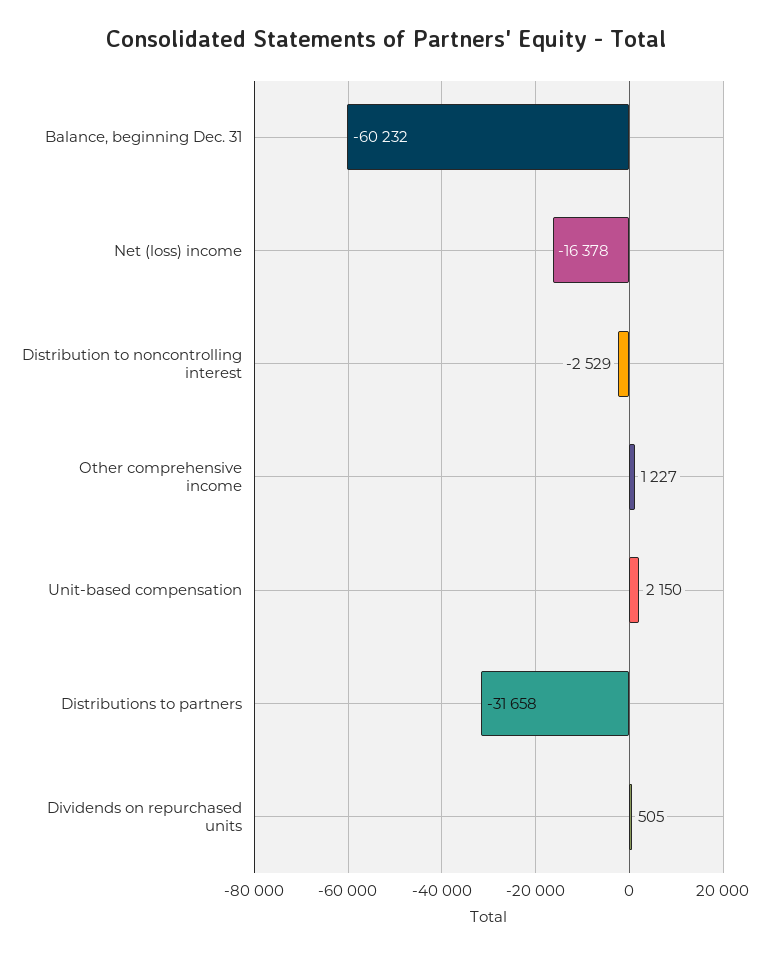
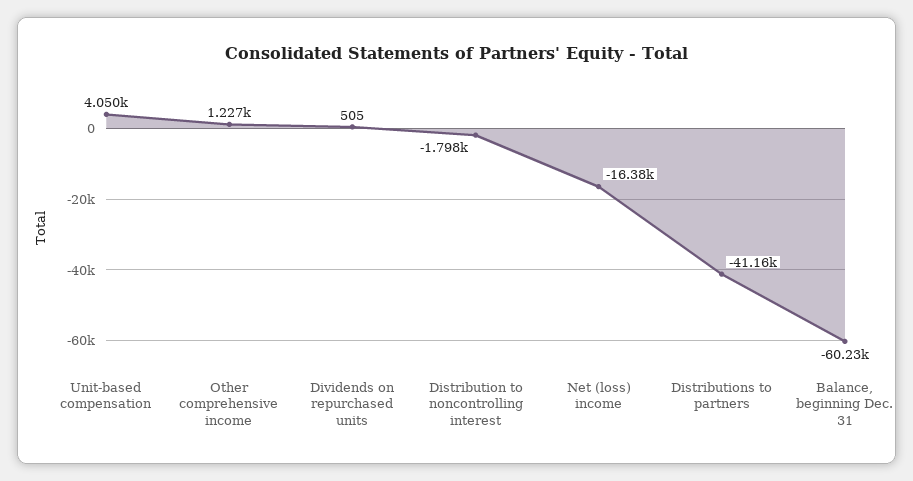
Distribution to noncontrolling interest: -2529 -> -1798
Unit-based compensation: 2150 -> 4050
Distributions to partners: -31658 -> -41160

